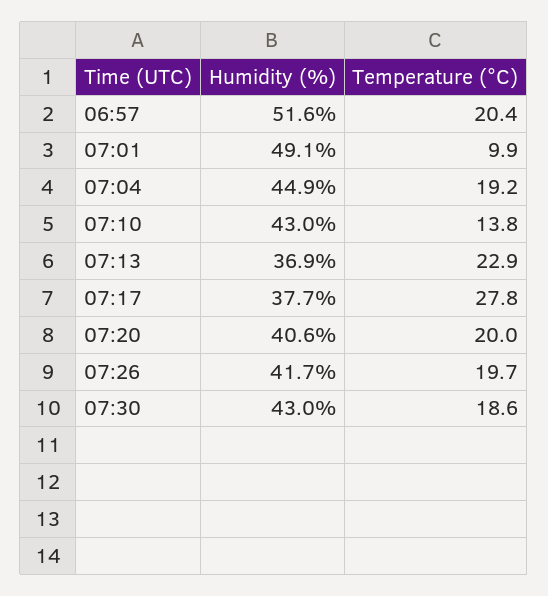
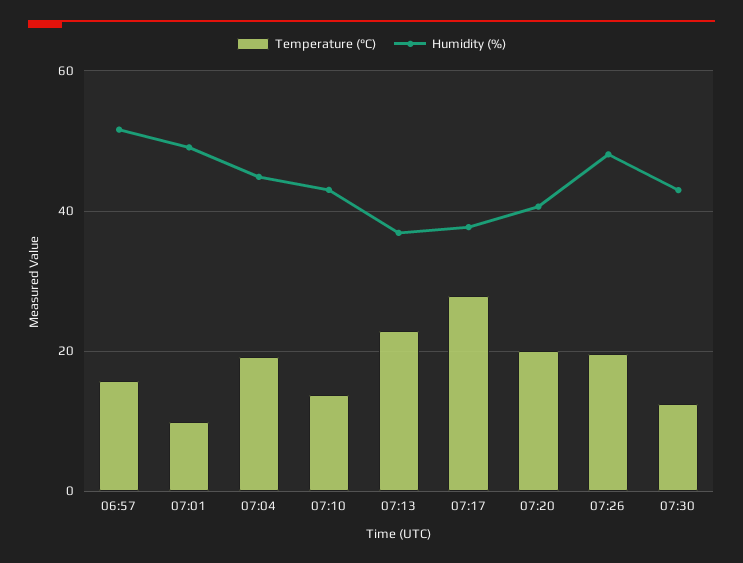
Temperature (°C), 06:57: 20.4 -> 16
Humidity (%), 07:26: 41.7 -> 48
Temperature (°C), 07:30: 18.6 -> 12

